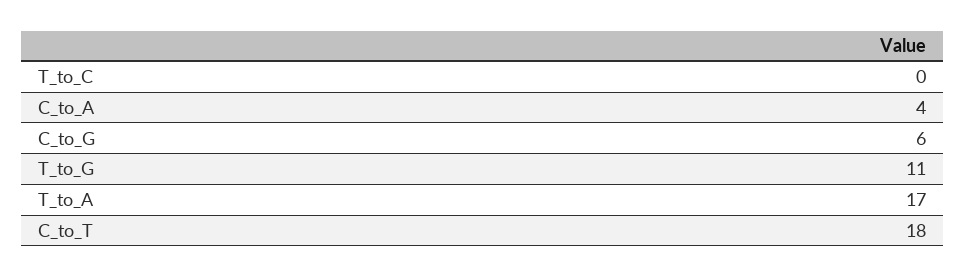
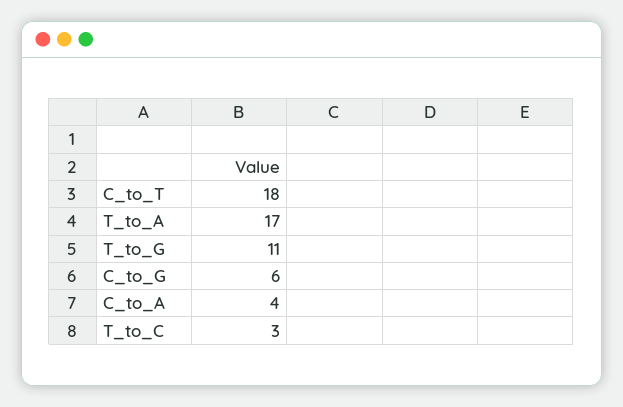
T_to_C: 0 -> 3

